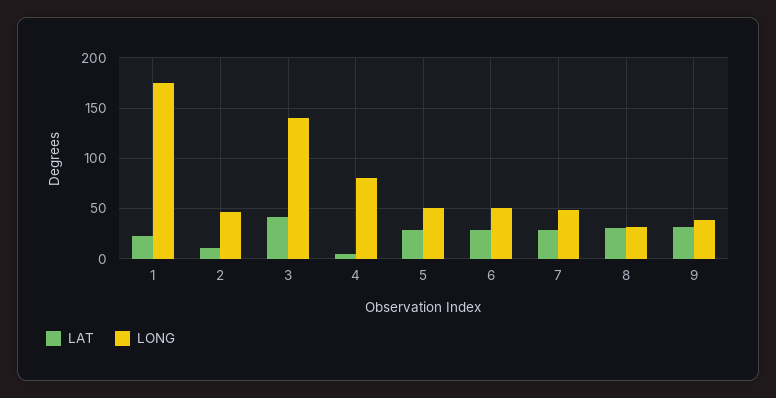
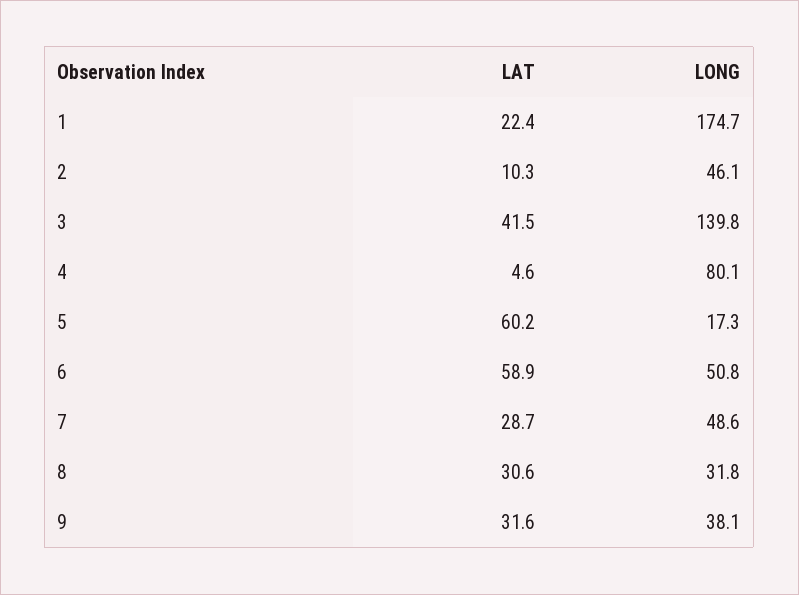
LAT, 5: 30 -> 60.2
LONG, 5: 50 -> 17.3
LAT, 6: 30 -> 58.9

